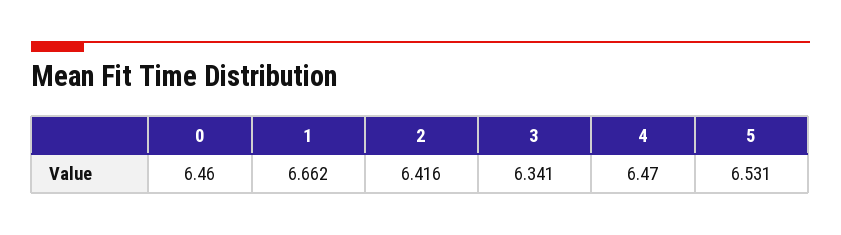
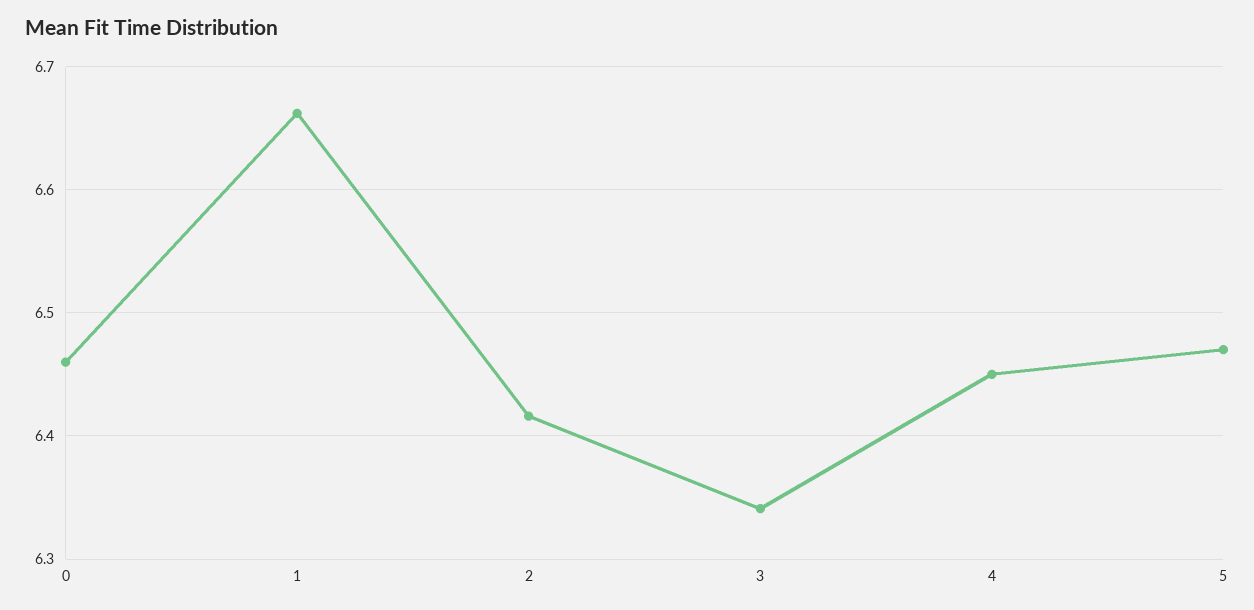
4: 6.47 -> 6.45
5: 6.531 -> 6.47

